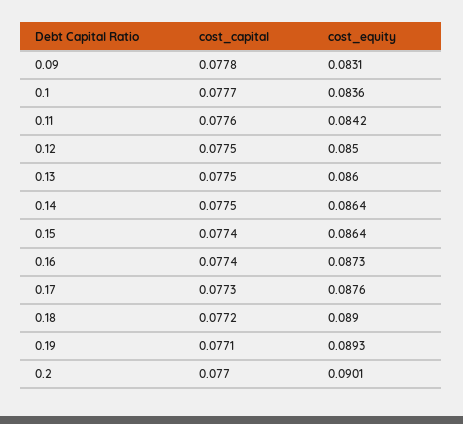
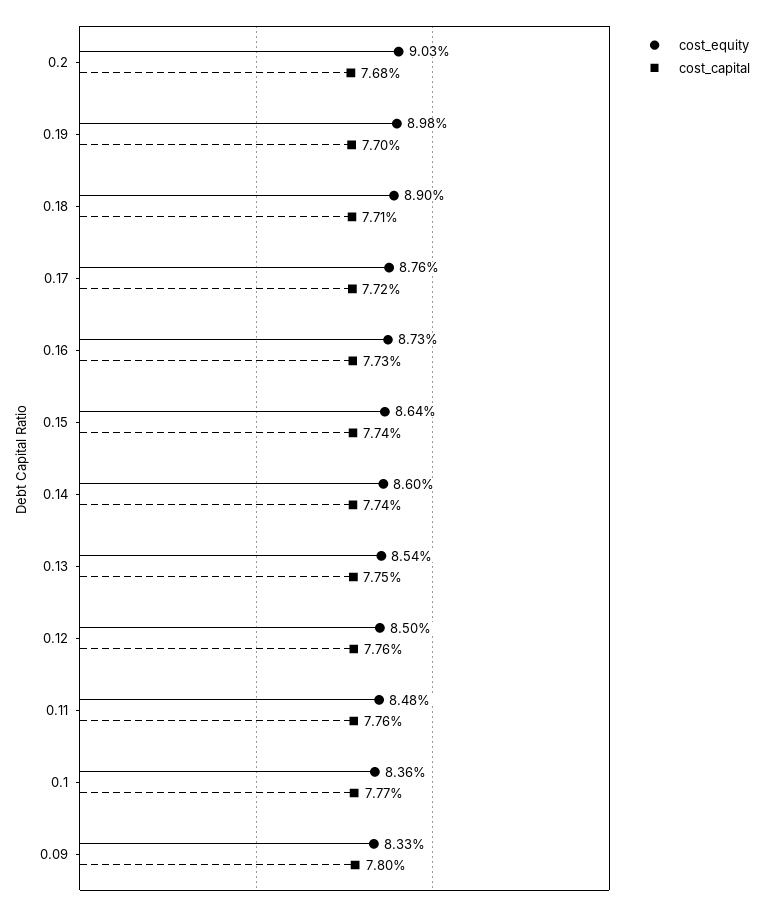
cost_capital, 0.09: 0.0778 -> 0.078
cost_equity, 0.09: 0.0831 -> 0.0833
cost_equity, 0.11: 0.0842 -> 0.0848
cost_capital, 0.12: 0.0775 -> 0.0776
cost_equity, 0.13: 0.086 -> 0.0854
cost_capital, 0.14: 0.0775 -> 0.0774
cost_equity, 0.14: 0.0864 -> 0.086
cost_capital, 0.16: 0.0774 -> 0.0773
cost_capital, 0.17: 0.0773 -> 0.0772
cost_capital, 0.18: 0.0772 -> 0.0771
cost_capital, 0.19: 0.0771 -> 0.077
cost_equity, 0.19: 0.0893 -> 0.0898
cost_capital, 0.2: 0.077 -> 0.0768
cost_equity, 0.2: 0.0901 -> 0.0903

